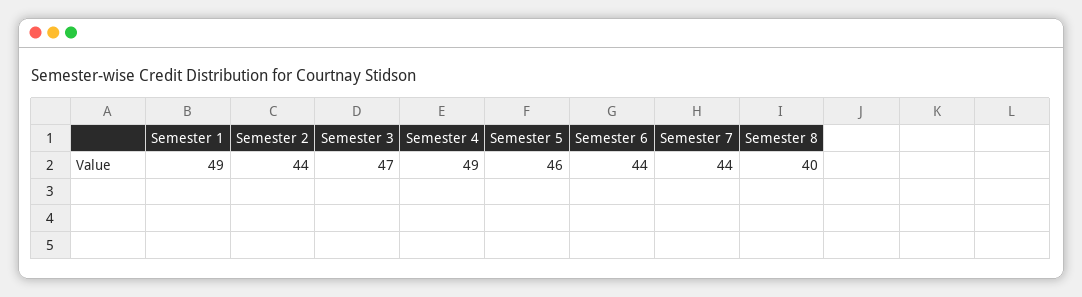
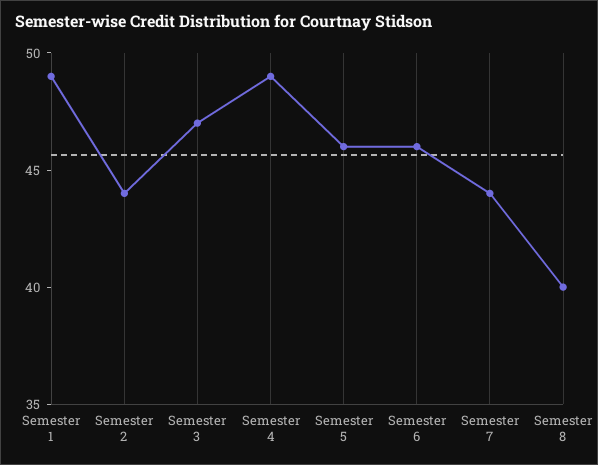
Semester 6: 44 -> 46

